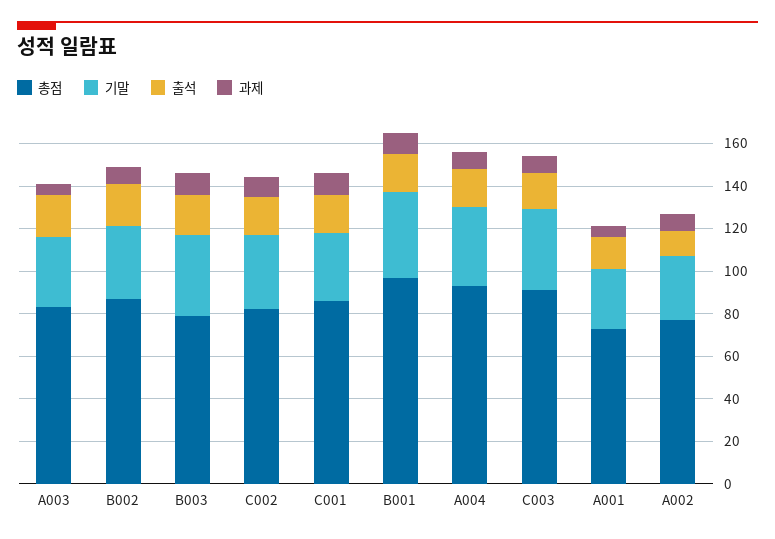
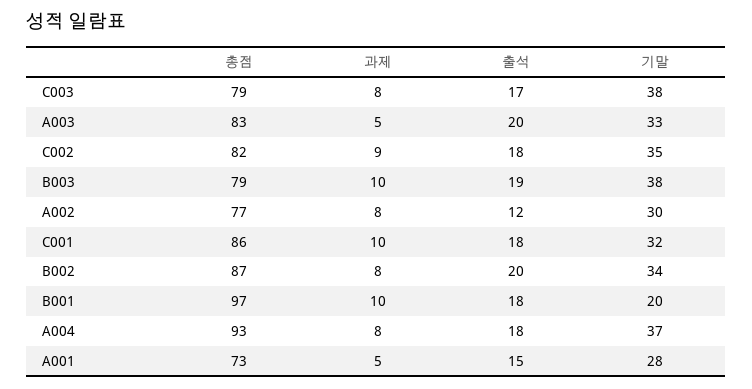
기말, B001: 40 -> 20
총점, C003: 90 -> 79

